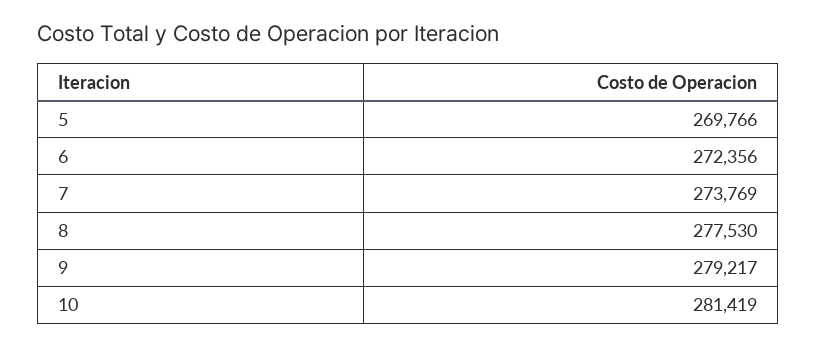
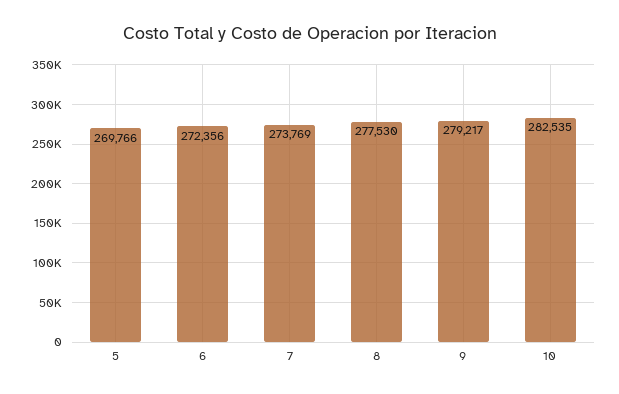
10: 281419 -> 282535

